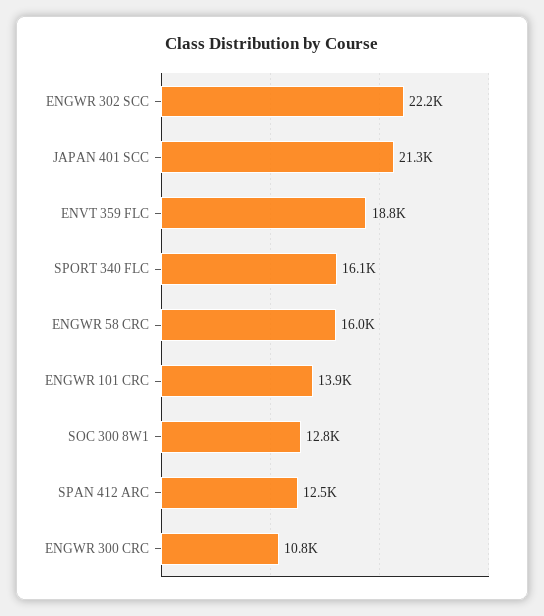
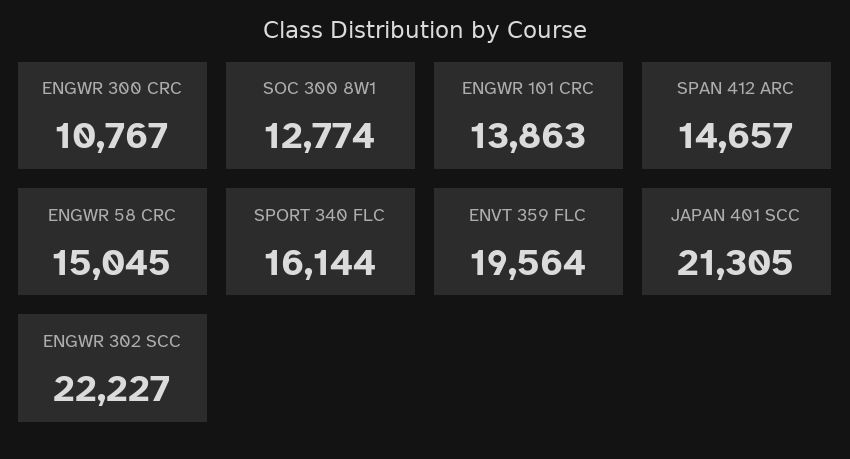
ENVT 359 FLC: 18800 -> 19564
ENGWR 58 CRC: 16000 -> 15045
SPAN 412 ARC: 12500 -> 14657

